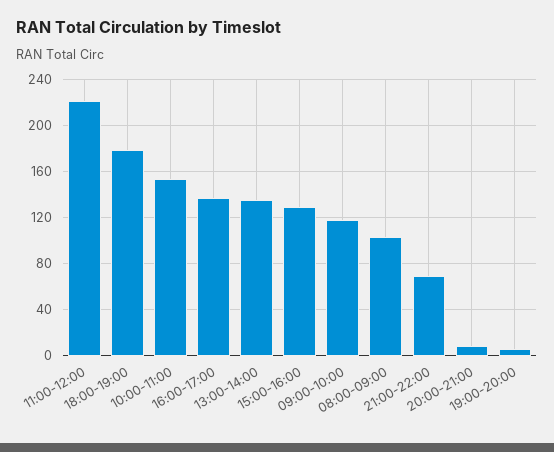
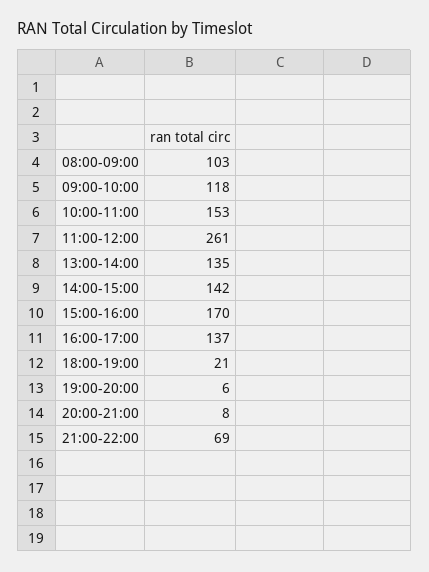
11:00-12:00: 220 -> 261
18:00-19:00: 180 -> 21
15:00-16:00: 130 -> 170
14:00-15:00: none -> 142

